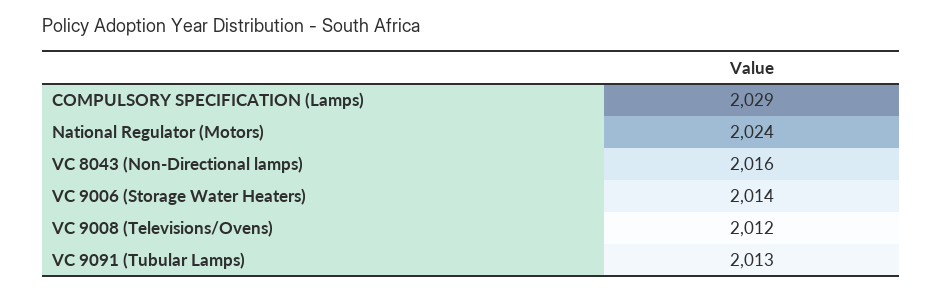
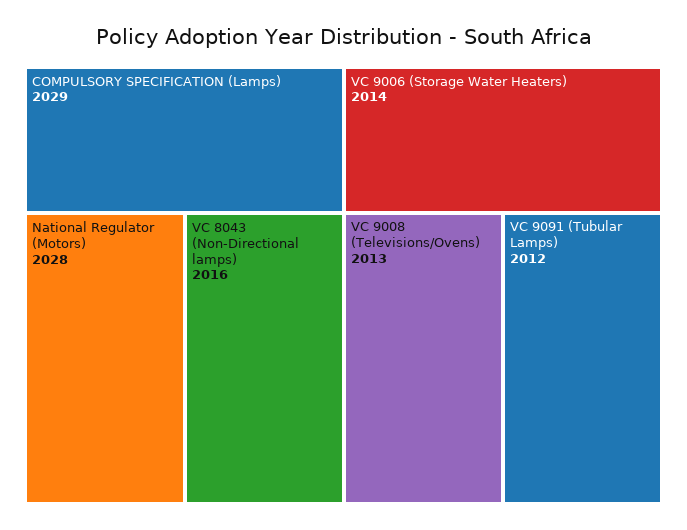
National Regulator (Motors): 2024 -> 2028
VC 9008 (Televisions/Ovens): 2012 -> 2013
VC 9091 (Tubular Lamps): 2013 -> 2012

